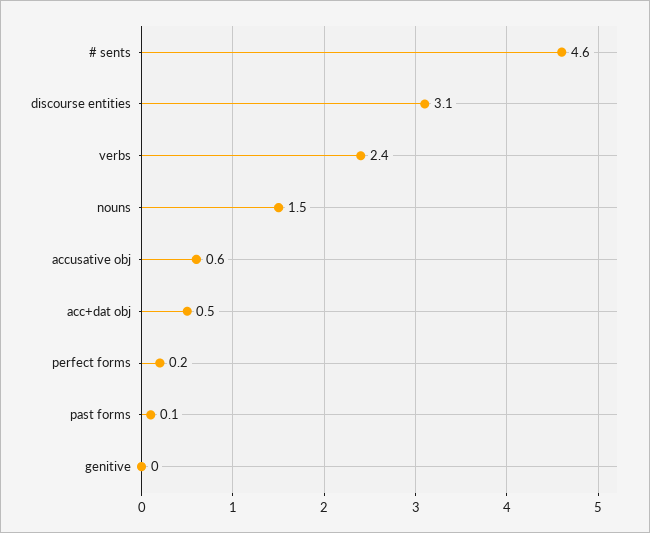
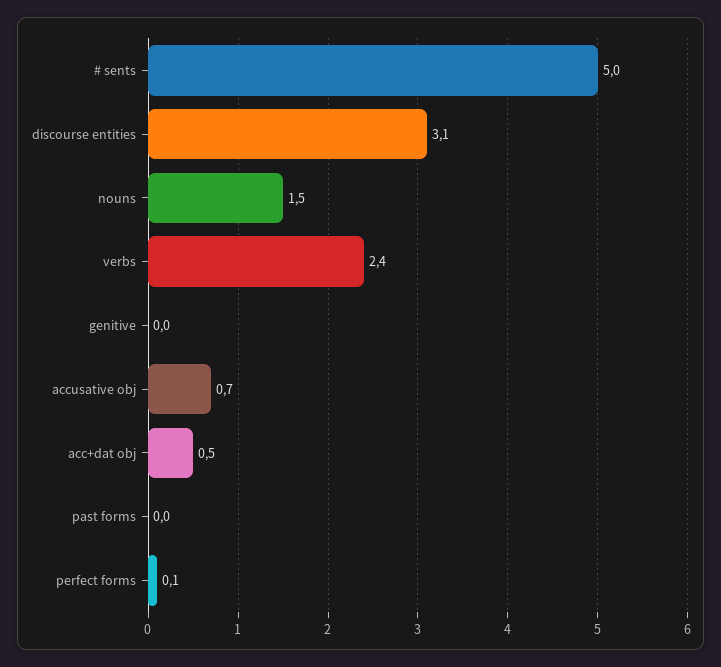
# sents: 4.6 -> 5
accusative obj: 0.6 -> 0.7
perfect forms: 0.2 -> 0.1
past forms: 0.1 -> 0

